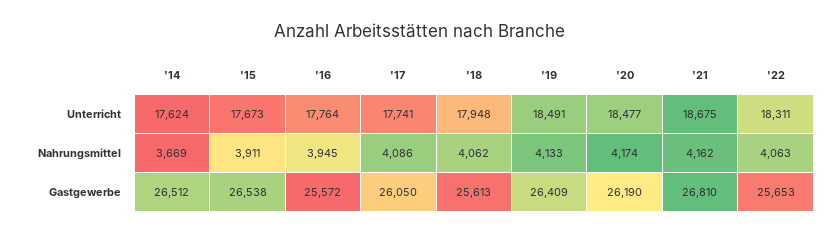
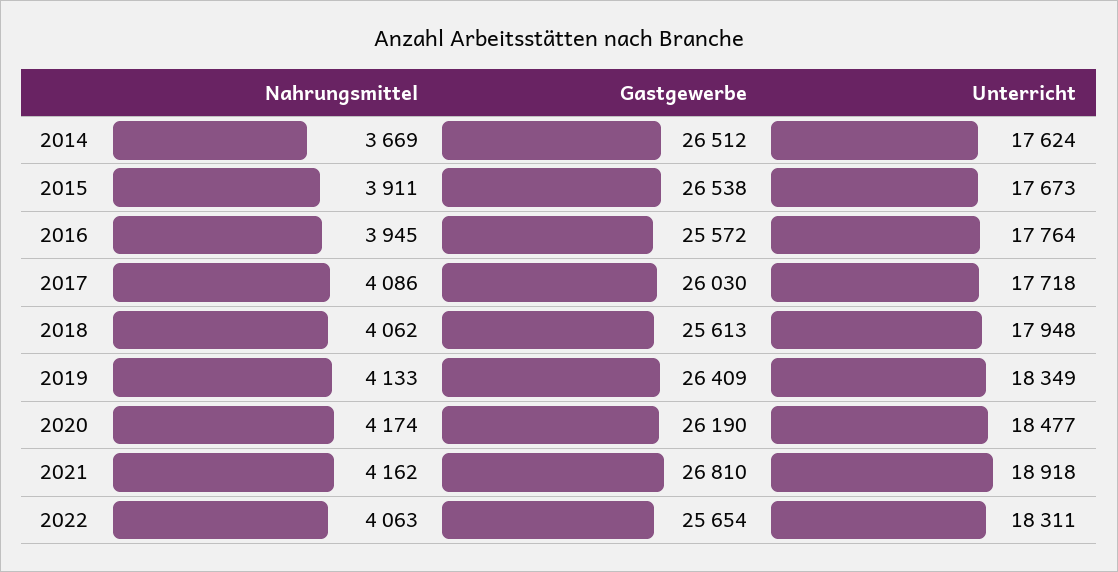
'17, Unterricht: 17741 -> 17718
'19, Unterricht: 18491 -> 18349
'21, Unterricht: 18675 -> 18918
'17, Gastgewerbe: 26050 -> 26030
'22, Gastgewerbe: 25653 -> 25654

